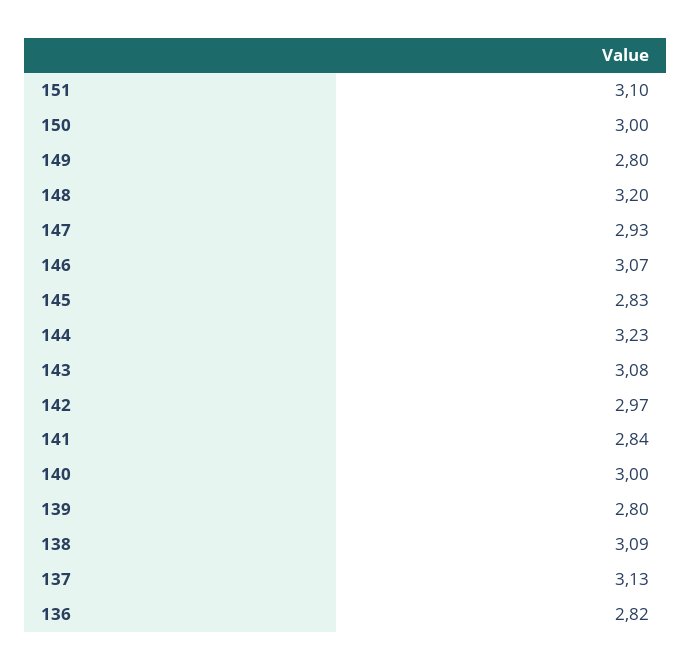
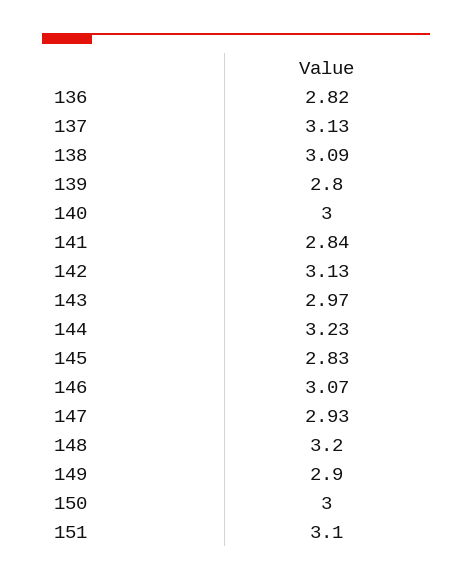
149: 2.8 -> 2.9
143: 3.08 -> 2.97
142: 2.97 -> 3.13

